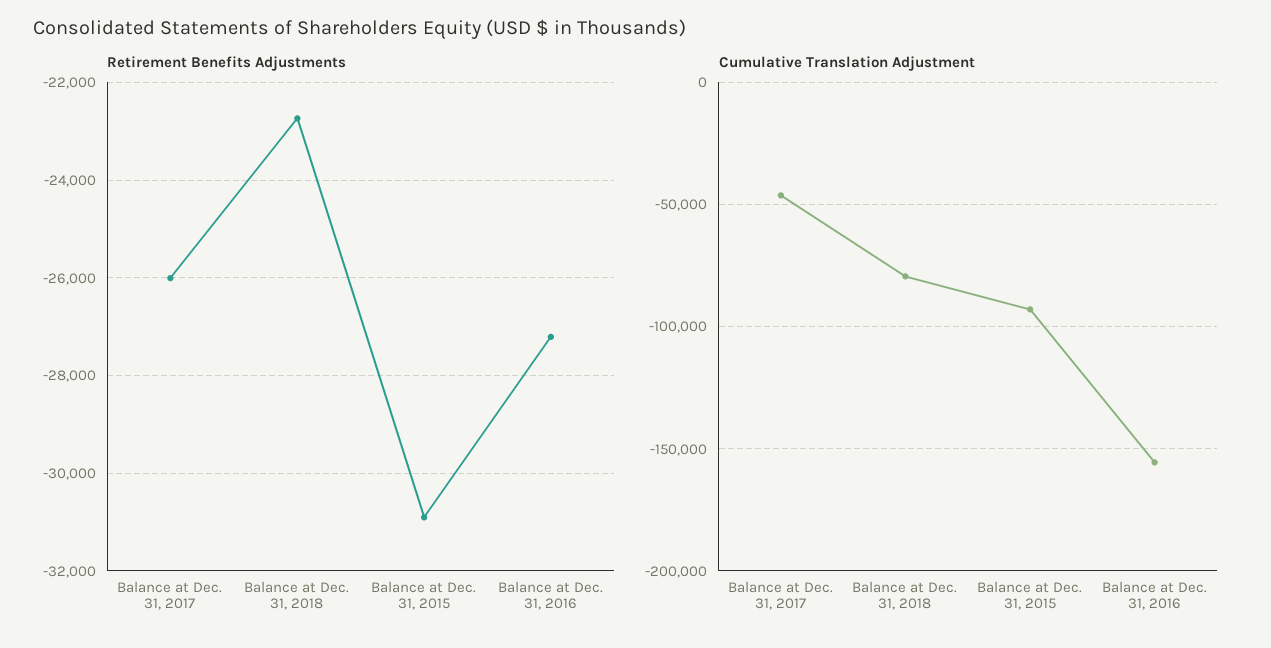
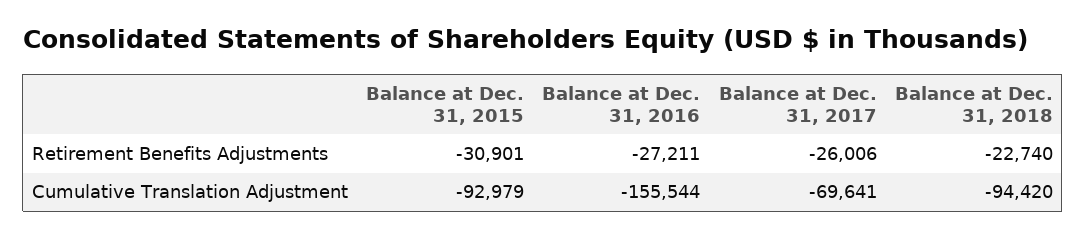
Cumulative Translation Adjustment, Balance at Dec. 31, 2017: -45000 -> -69641
Cumulative Translation Adjustment, Balance at Dec. 31, 2018: -80000 -> -94420

